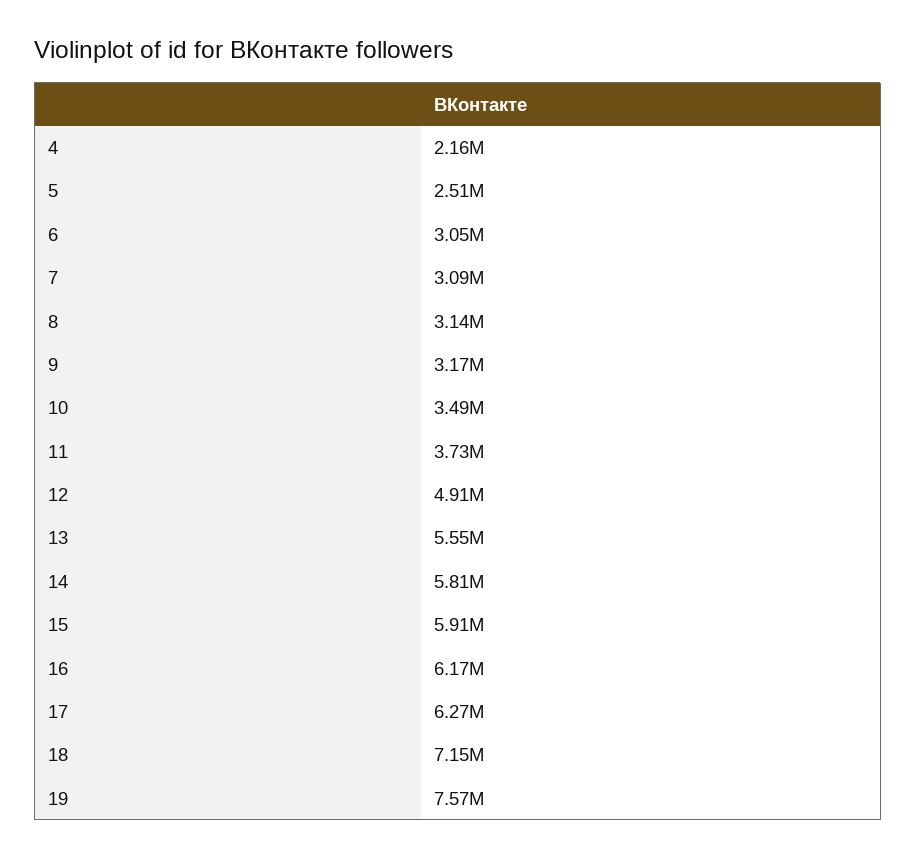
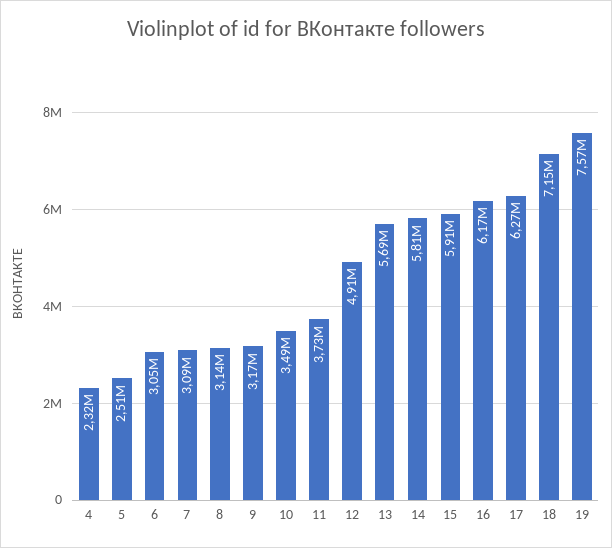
4: 2160000 -> 2320000
13: 5550000 -> 5690000

